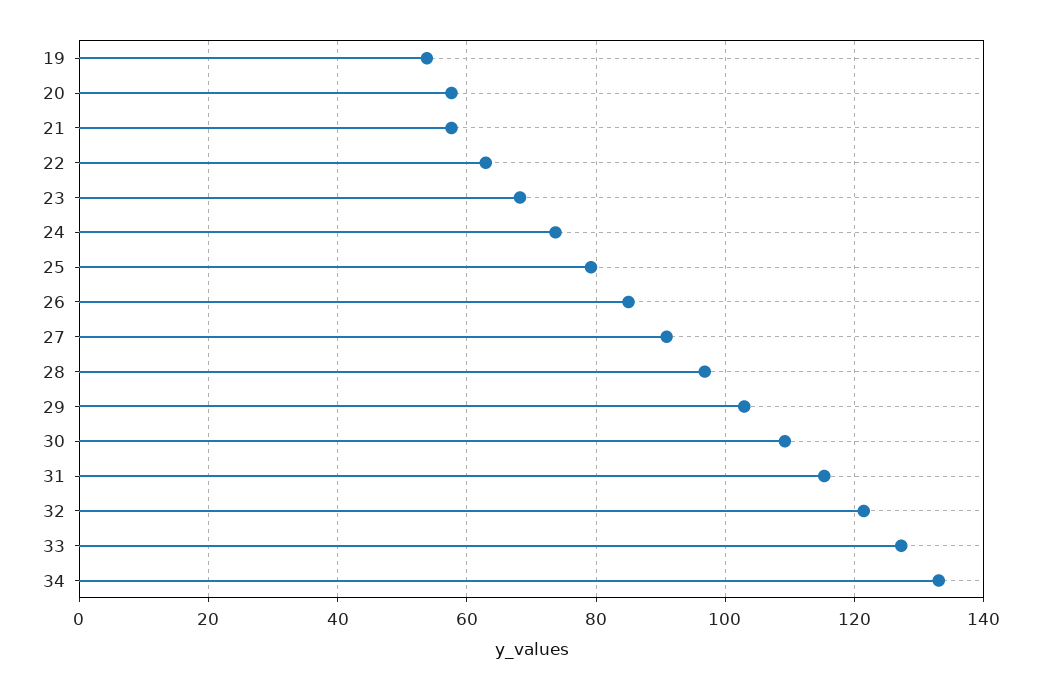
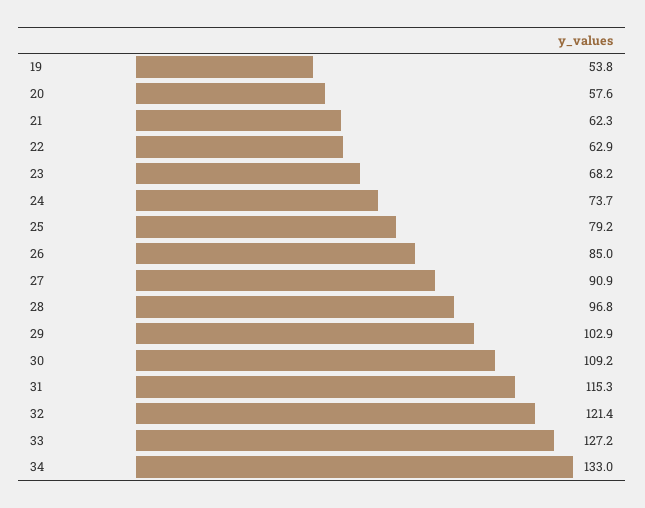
21: 58 -> 62.3

